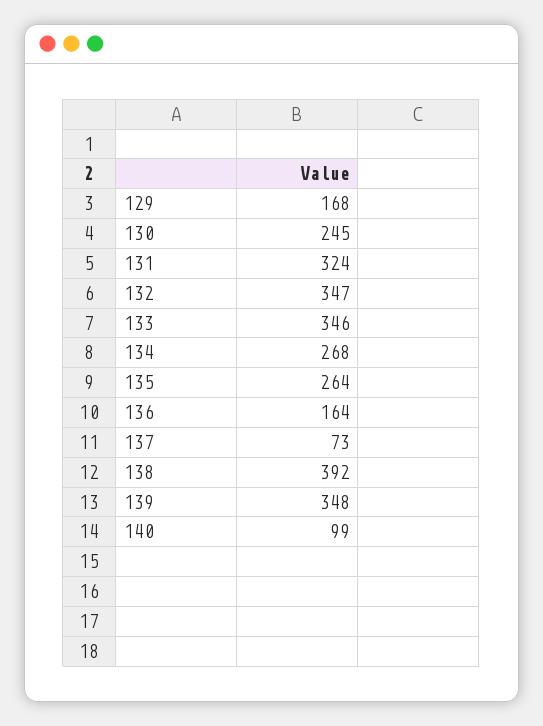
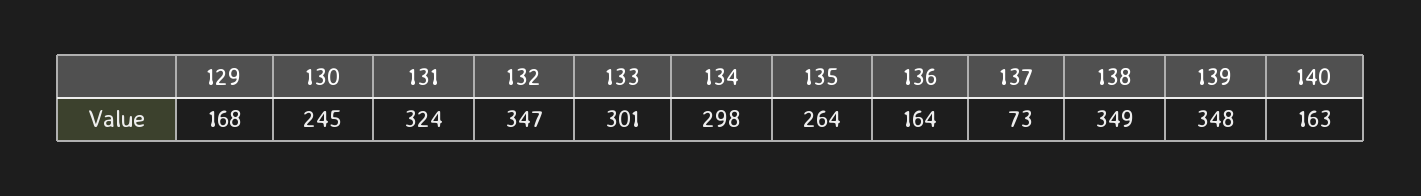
133: 346 -> 301
134: 268 -> 298
138: 392 -> 349
140: 99 -> 163

